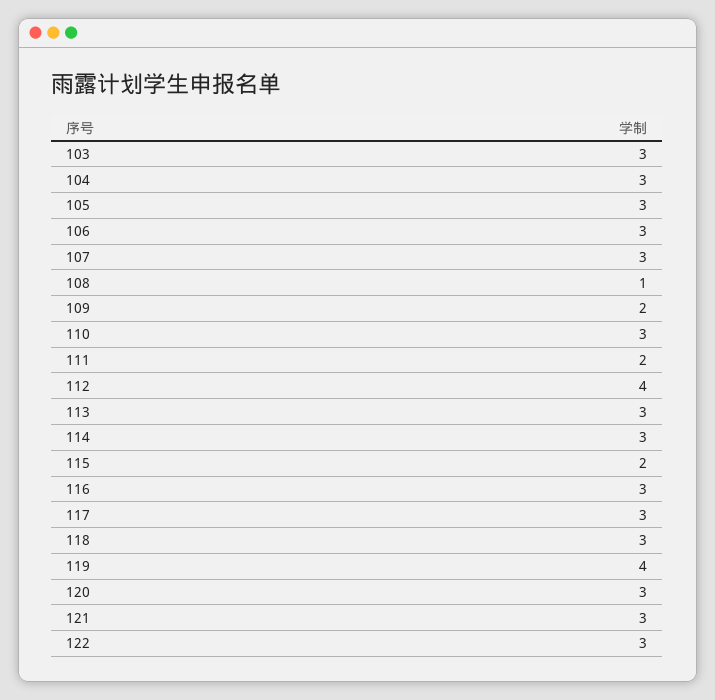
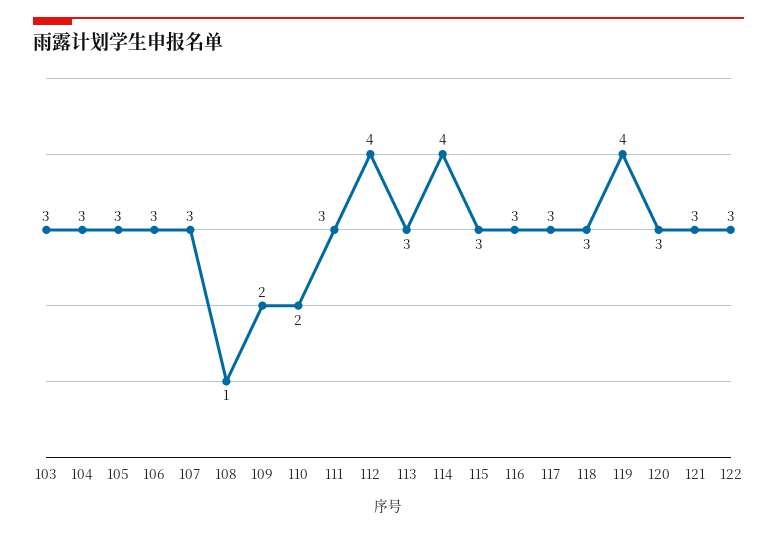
110: 3 -> 2
111: 2 -> 3
114: 3 -> 4
115: 2 -> 3

